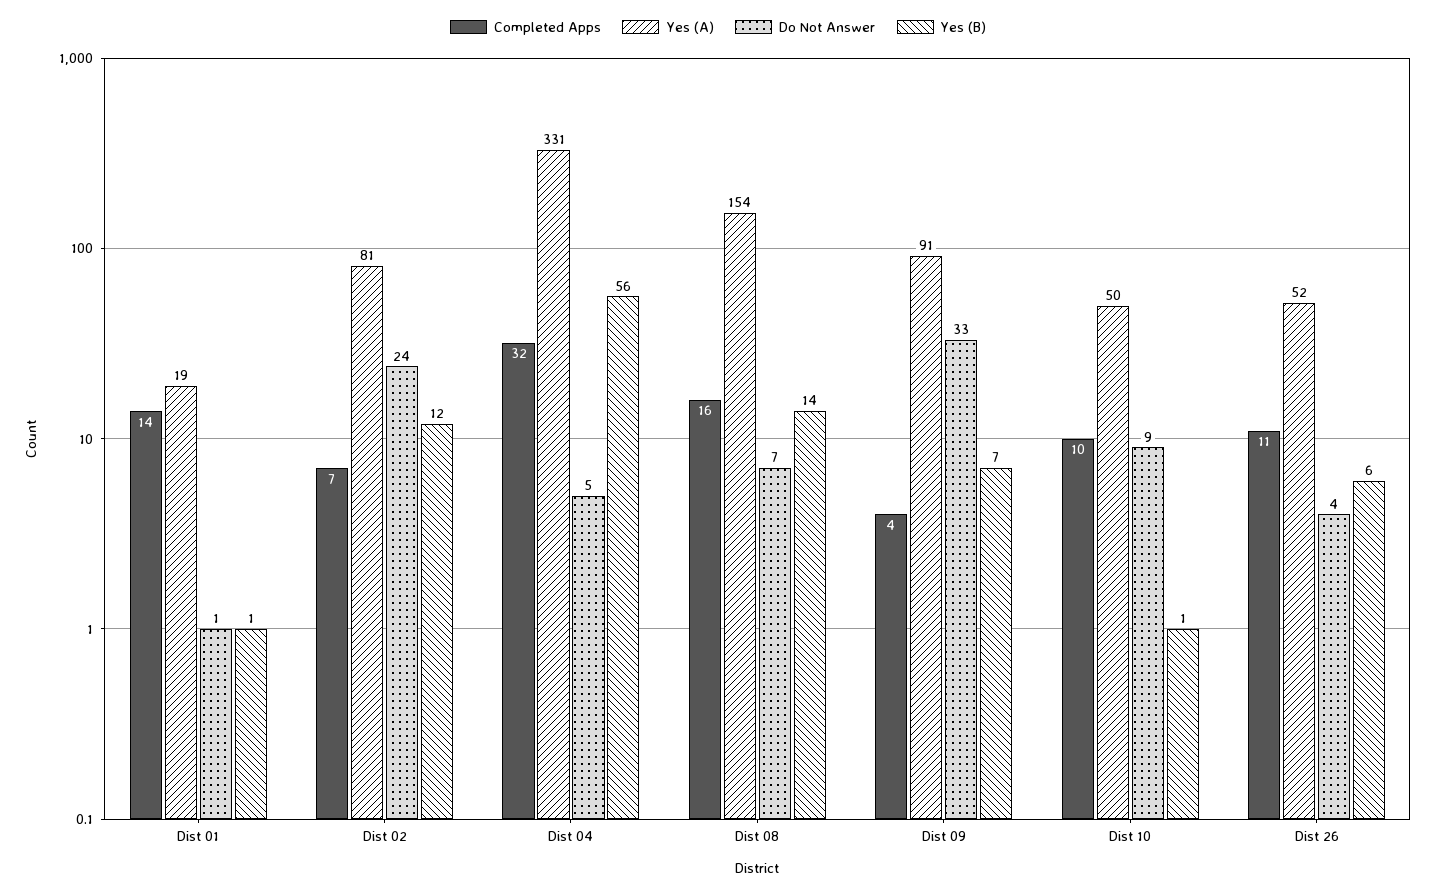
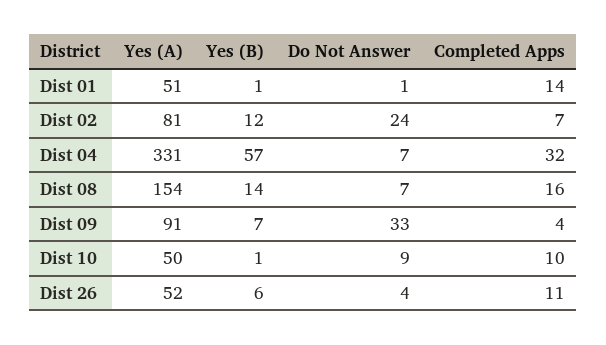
Yes (A), Dist 01: 19 -> 51
Do Not Answer, Dist 04: 5 -> 7
Yes (B), Dist 04: 56 -> 57

